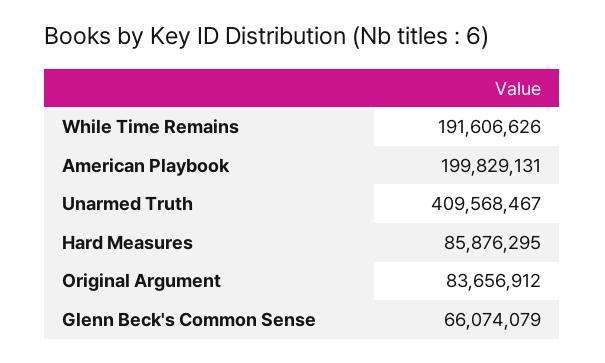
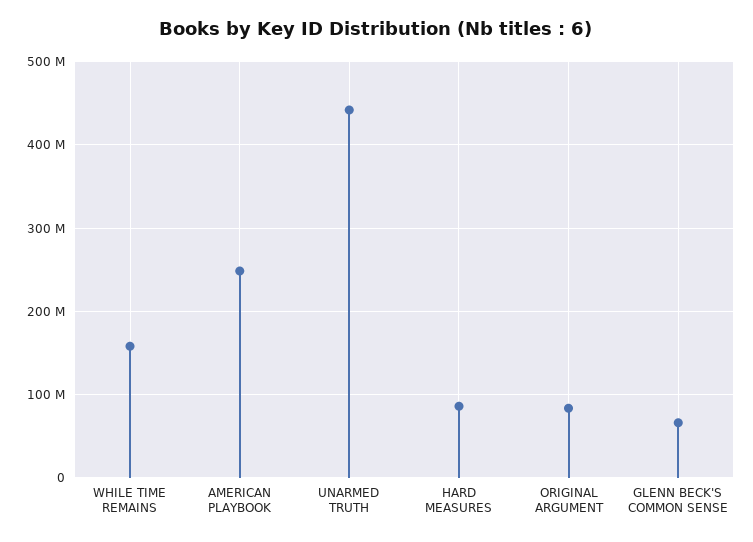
While Time Remains: 191606626 -> 160000000
American Playbook: 199829131 -> 250000000
Unarmed Truth: 409568467 -> 440000000

